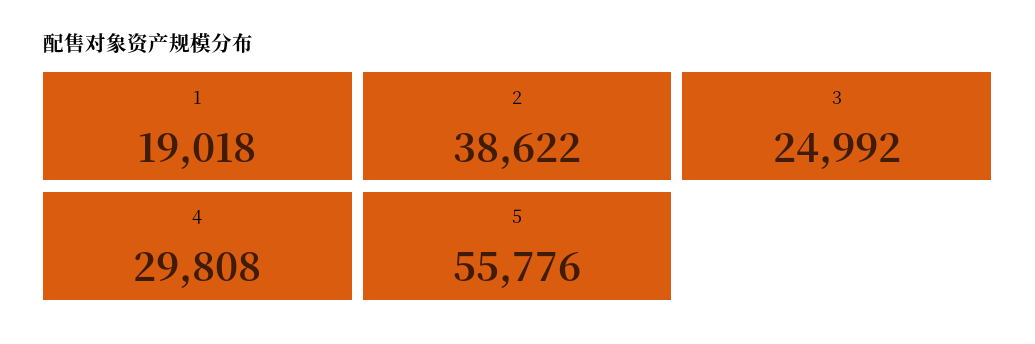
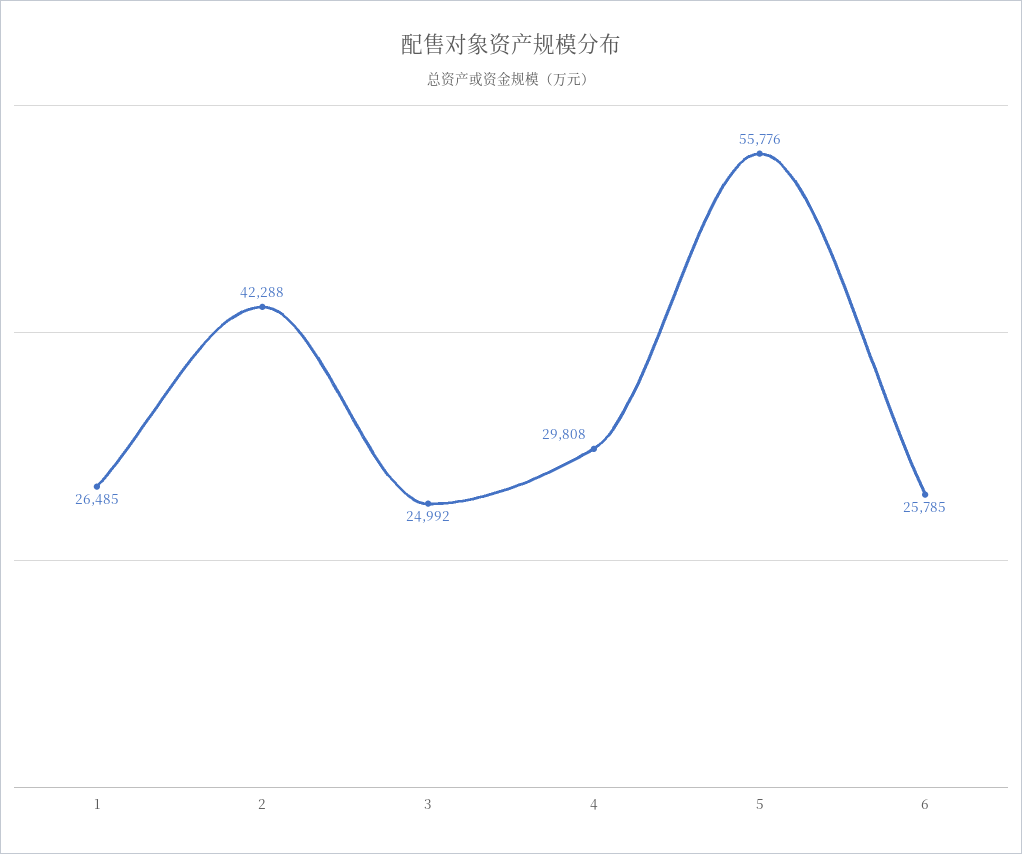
1: 19018 -> 26485
2: 38622 -> 42288
6: none -> 25785

